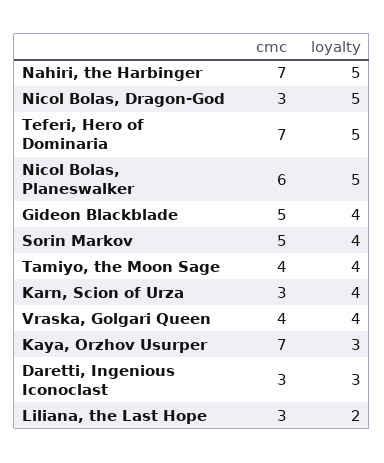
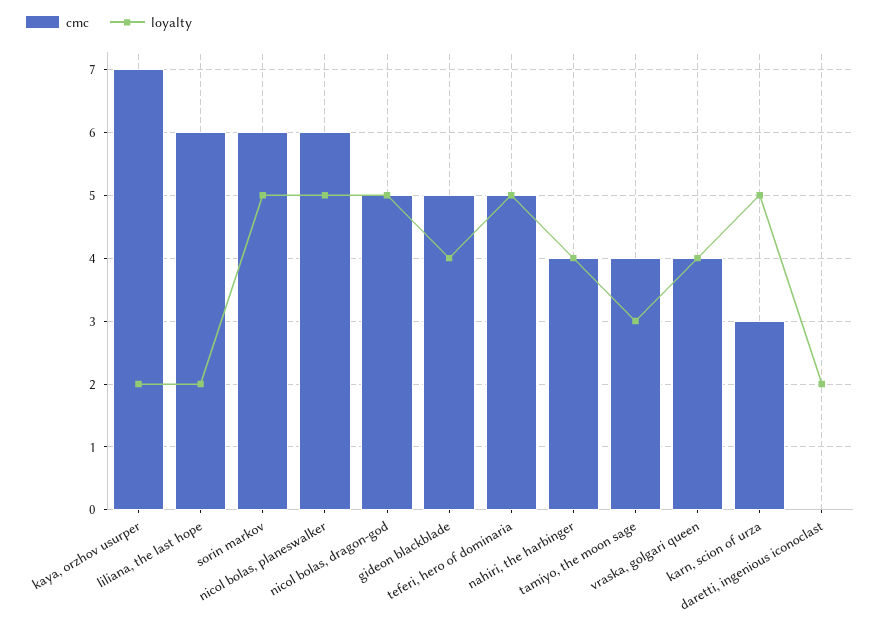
cmc, Nahiri, the Harbinger: 7 -> 4
loyalty, Nahiri, the Harbinger: 5 -> 4
cmc, Nicol Bolas, Dragon-God: 3 -> 5
cmc, Teferi, Hero of Dominaria: 7 -> 5
cmc, Sorin Markov: 5 -> 6
loyalty, Sorin Markov: 4 -> 5
loyalty, Tamiyo, the Moon Sage: 4 -> 3
loyalty, Karn, Scion of Urza: 4 -> 5
loyalty, Kaya, Orzhov Usurper: 3 -> 2
cmc, Daretti, Ingenious Iconoclast: 3 -> 0
loyalty, Daretti, Ingenious Iconoclast: 3 -> 2
cmc, Liliana, the Last Hope: 3 -> 6

